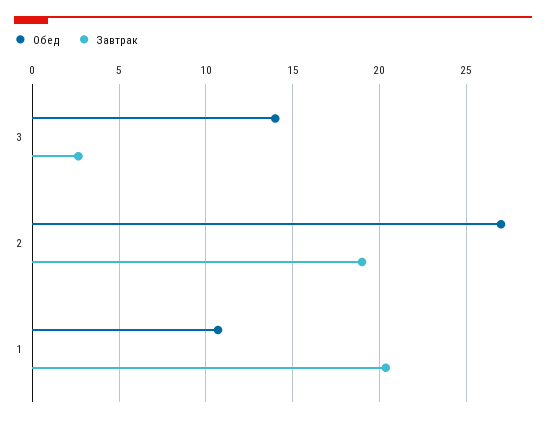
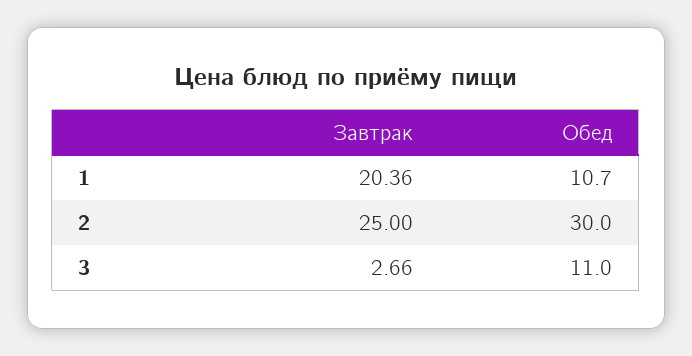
Обед, 3: 14 -> 11
Обед, 2: 27 -> 30
Завтрак, 2: 19 -> 25

